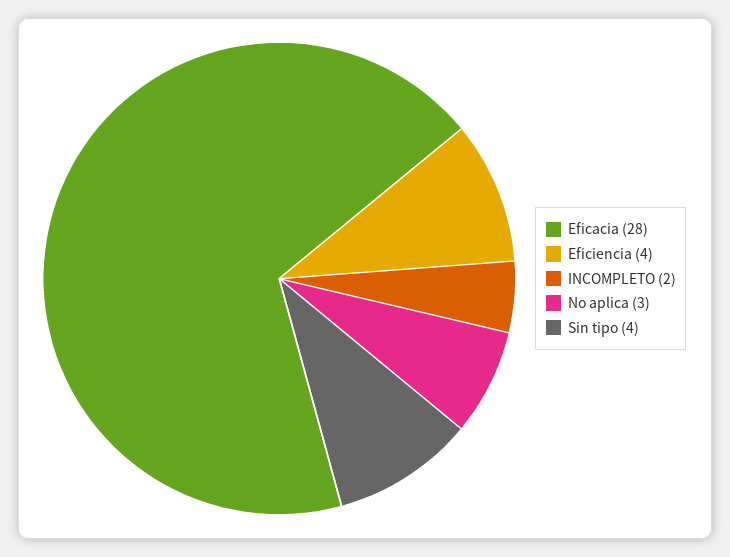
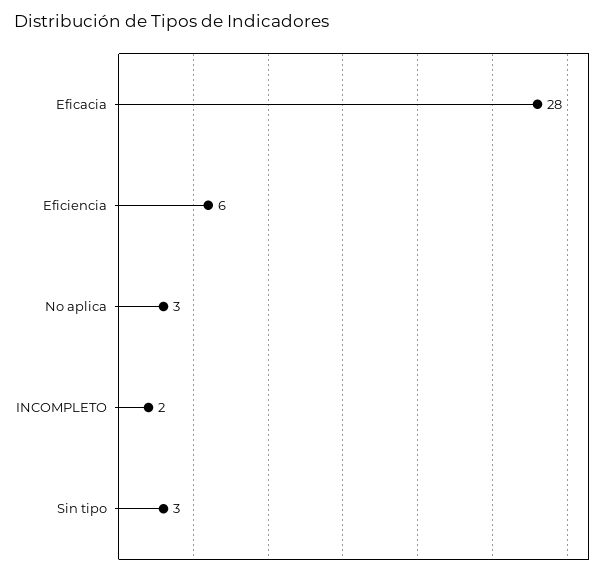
Eficiencia: 4 -> 6
Sin tipo: 4 -> 3

